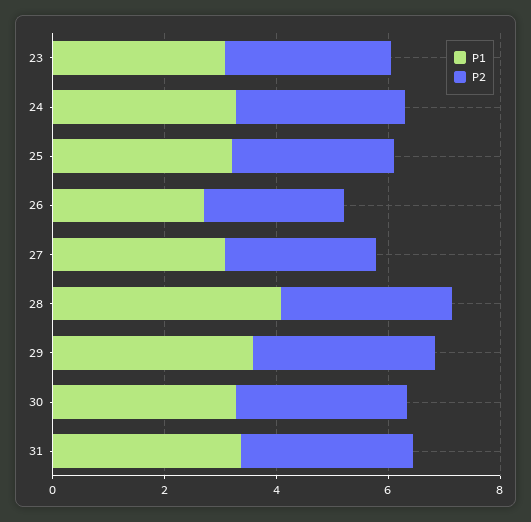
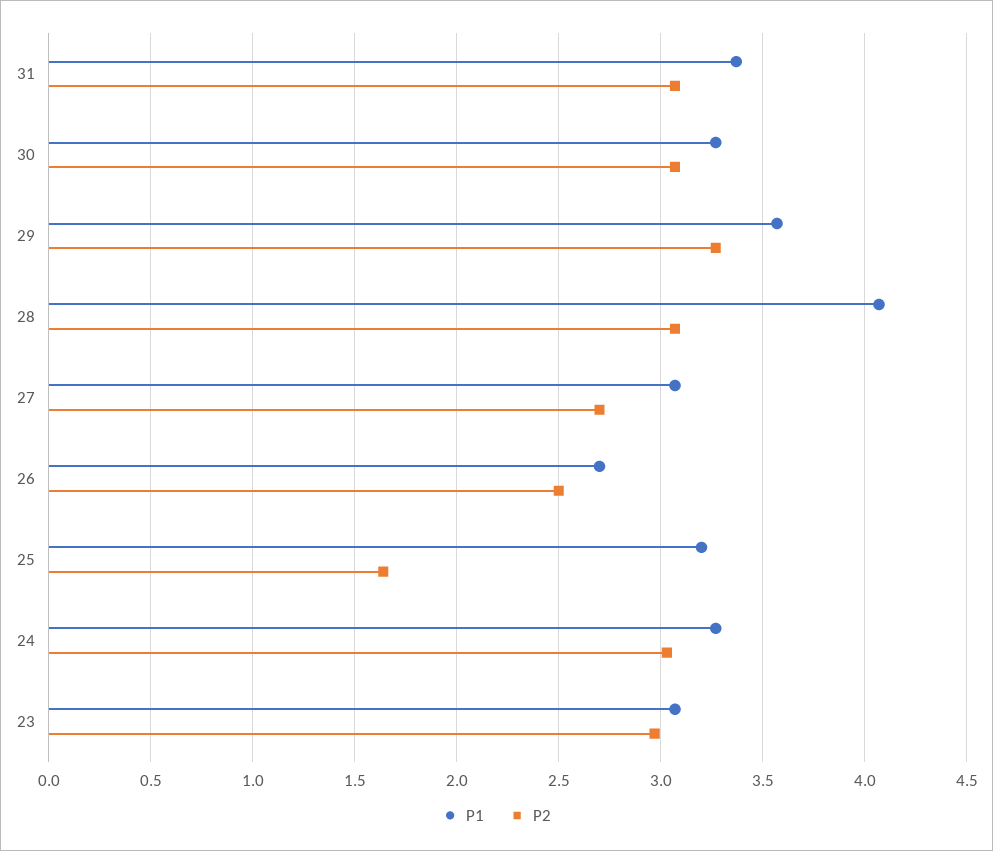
P2, 25: 3 -> 1.65

